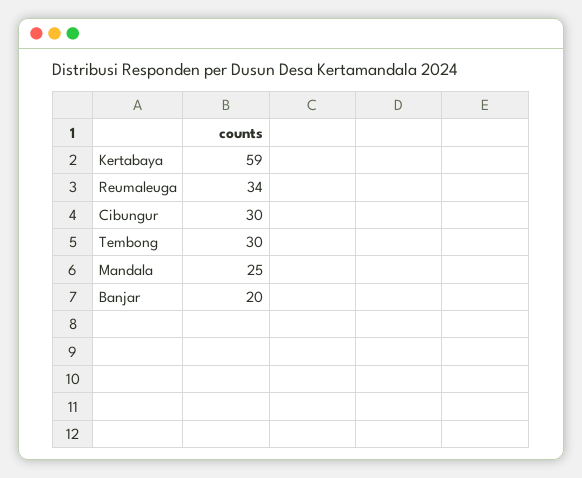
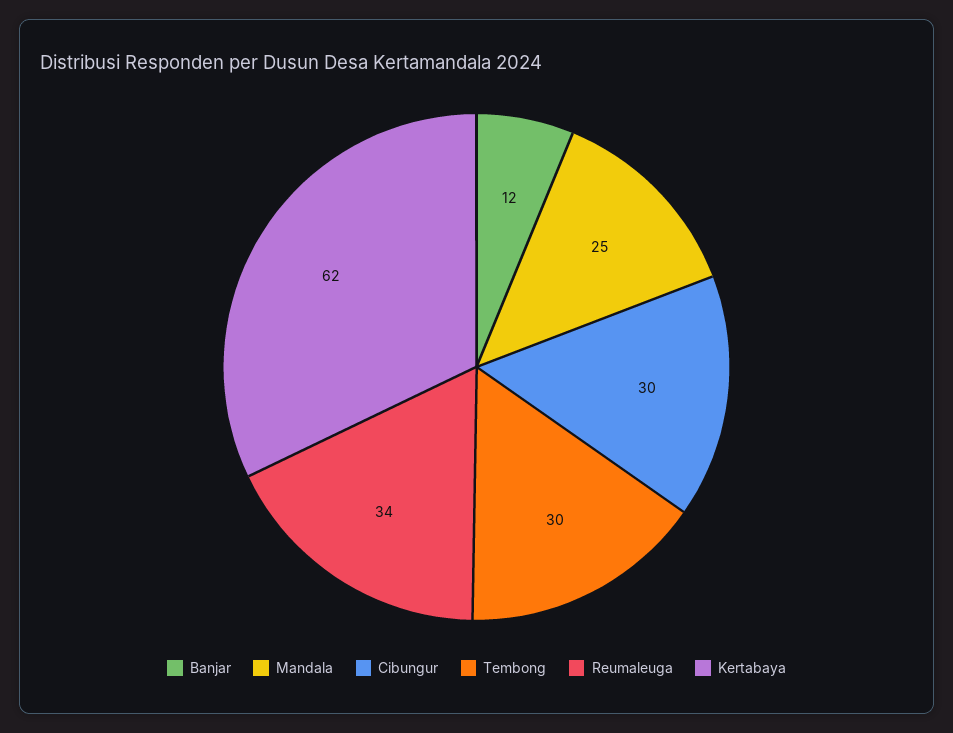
Kertabaya: 59 -> 62
Banjar: 20 -> 12

